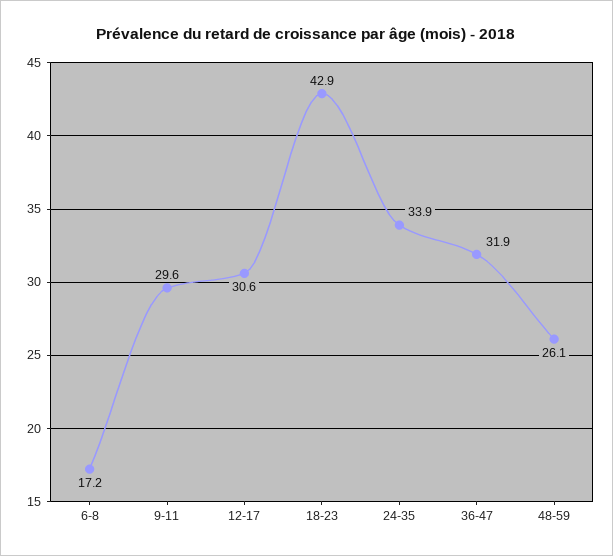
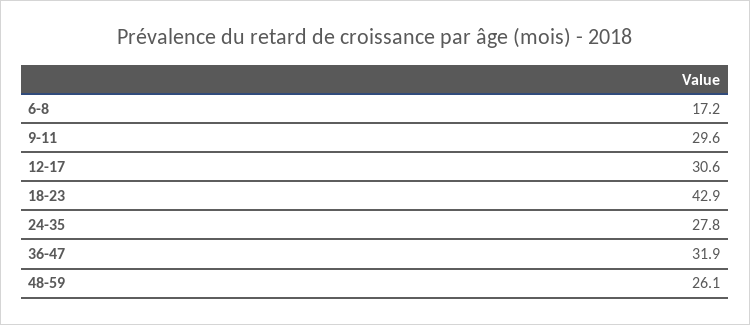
24-35: 33.9 -> 27.8

